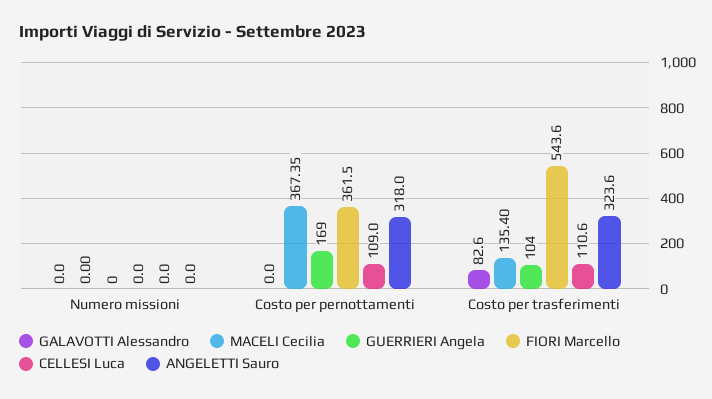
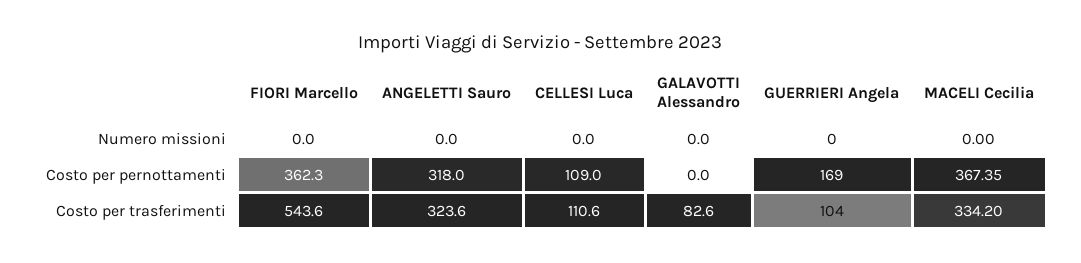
FIORI Marcello, Costo per pernottamenti: 361.5 -> 362.3
MACELI Cecilia, Costo per trasferimenti: 135.4 -> 334.2

